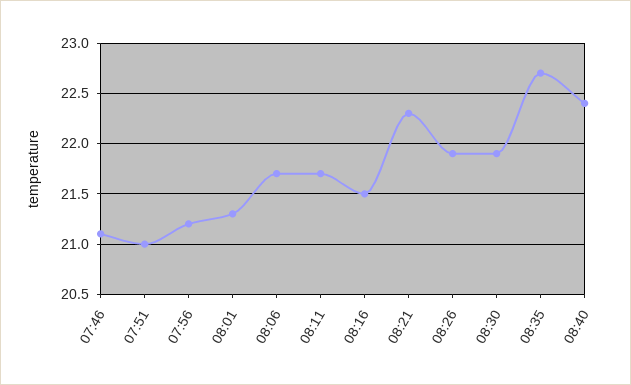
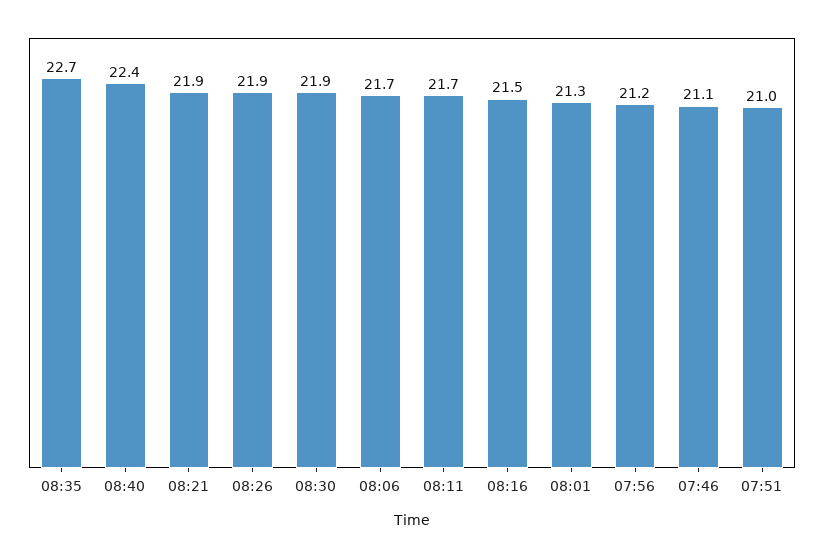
08:21: 22.3 -> 21.9

